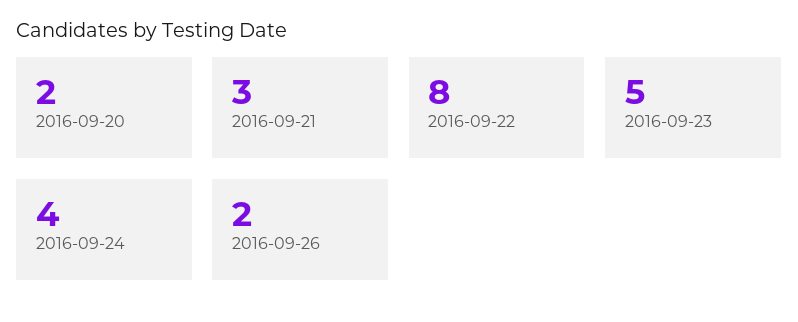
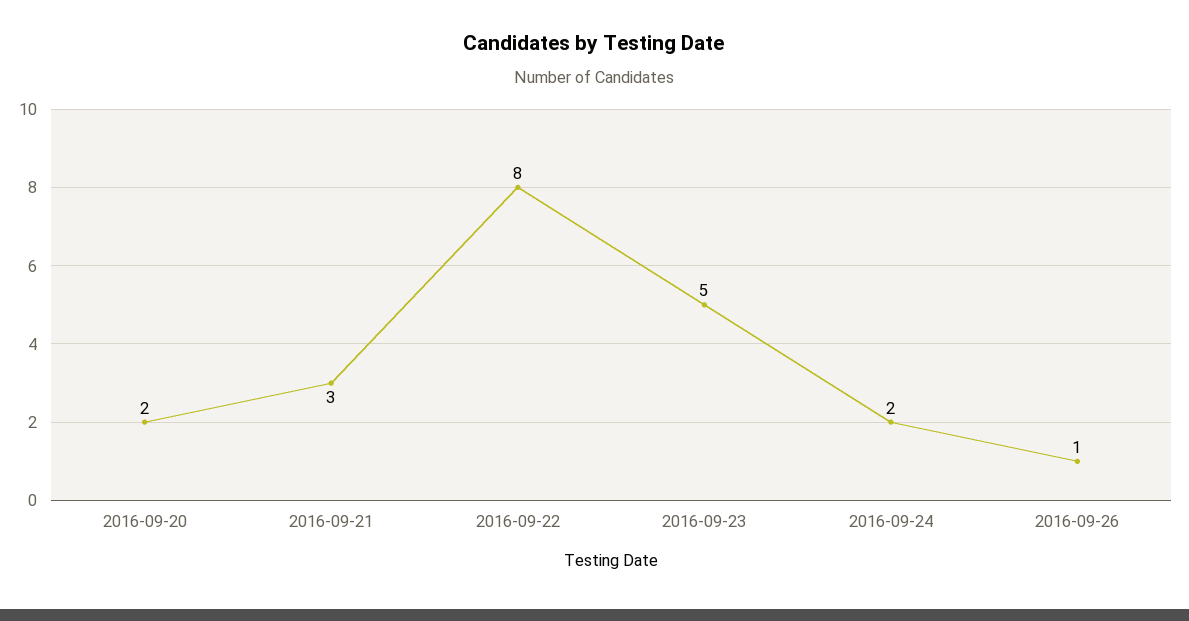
2016-09-24: 4 -> 2
2016-09-26: 2 -> 1

